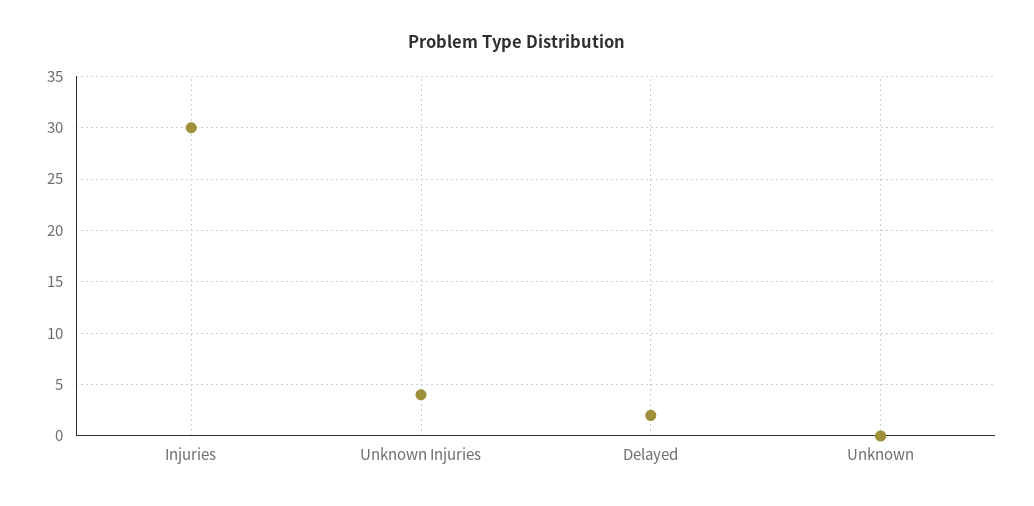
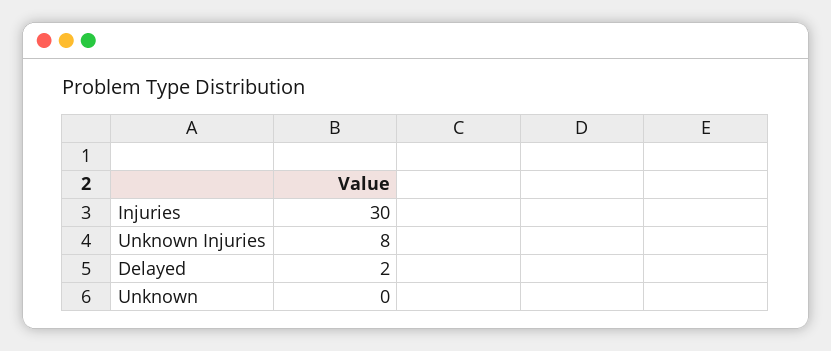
Unknown Injuries: 4 -> 8

